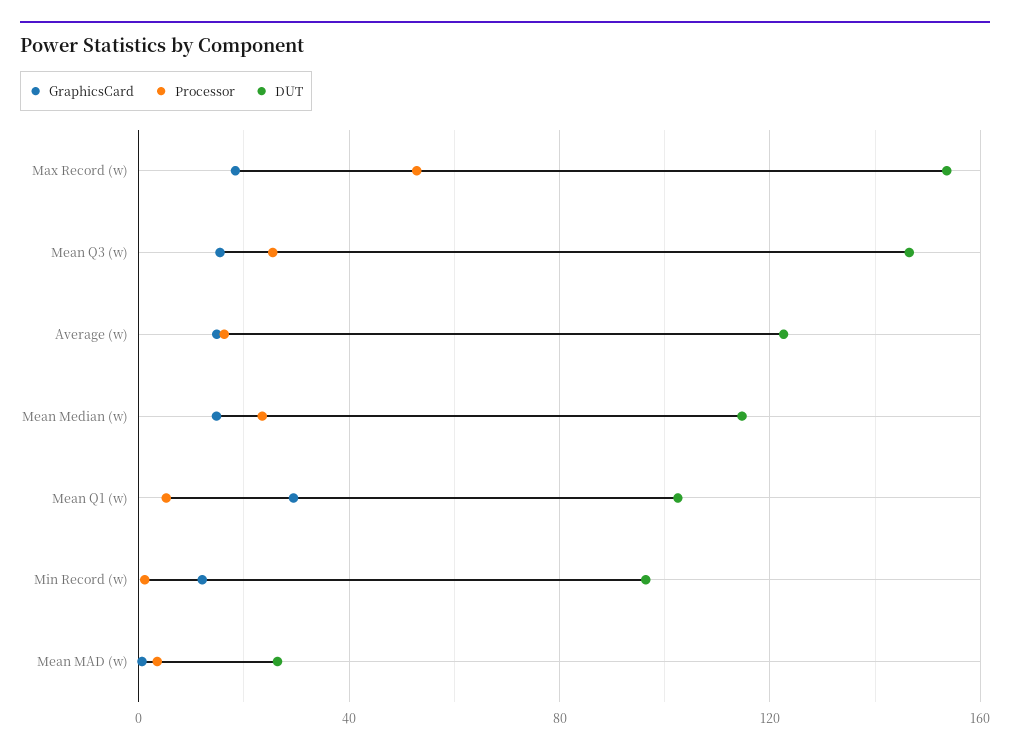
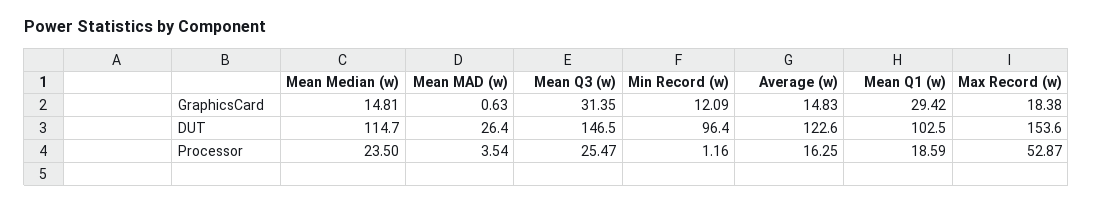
GraphicsCard, Mean Q3 (w): 15 -> 31.35
Processor, Mean Q1 (w): 5 -> 18.59

